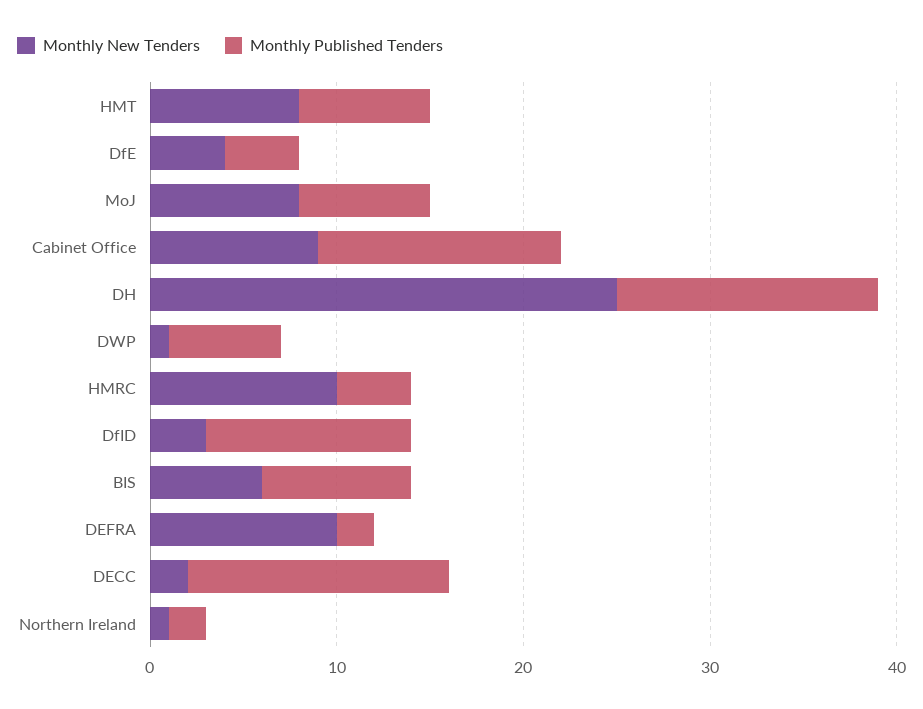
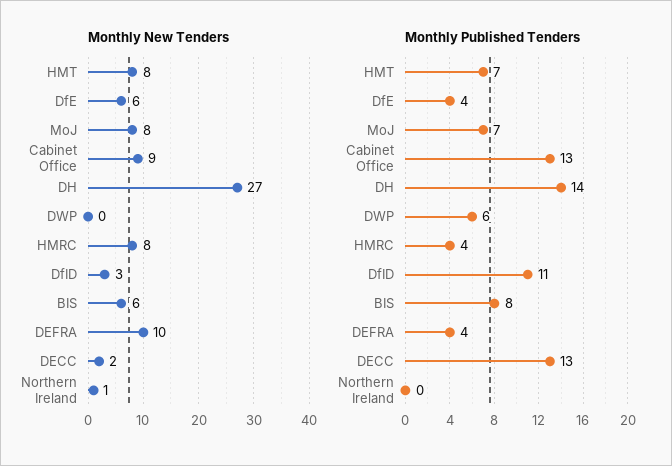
Monthly New Tenders, DfE: 4 -> 6
Monthly New Tenders, DH: 25 -> 27
Monthly New Tenders, DWP: 1 -> 0
Monthly New Tenders, HMRC: 10 -> 8
Monthly Published Tenders, DEFRA: 2 -> 4
Monthly Published Tenders, DECC: 14 -> 13
Monthly Published Tenders, Northern Ireland: 2 -> 0

